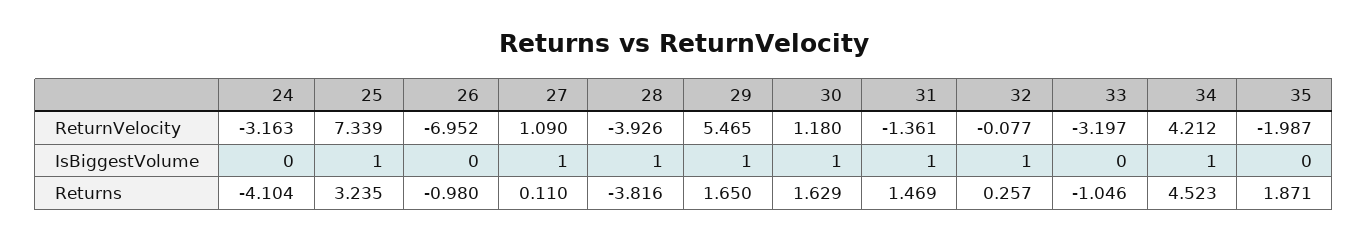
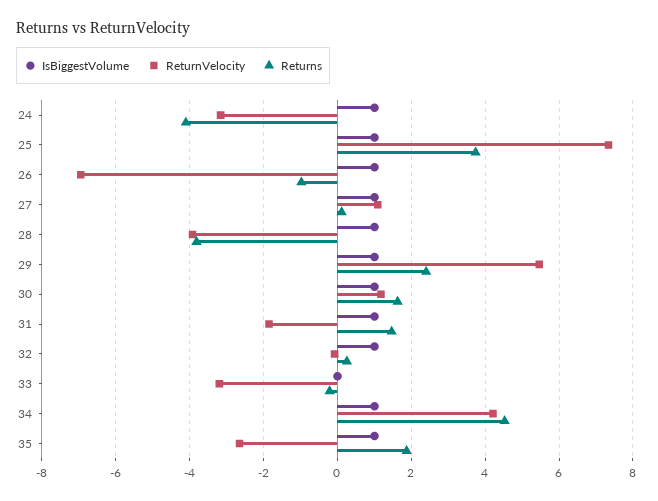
ReturnVelocity, 31: -1.361 -> -1.8
ReturnVelocity, 35: -1.987 -> -2.6
IsBiggestVolume, 24: 0 -> 1
IsBiggestVolume, 26: 0 -> 1
IsBiggestVolume, 35: 0 -> 1
Returns, 25: 3.235 -> 3.8
Returns, 29: 1.65 -> 2.4
Returns, 33: -1.046 -> -0.2

